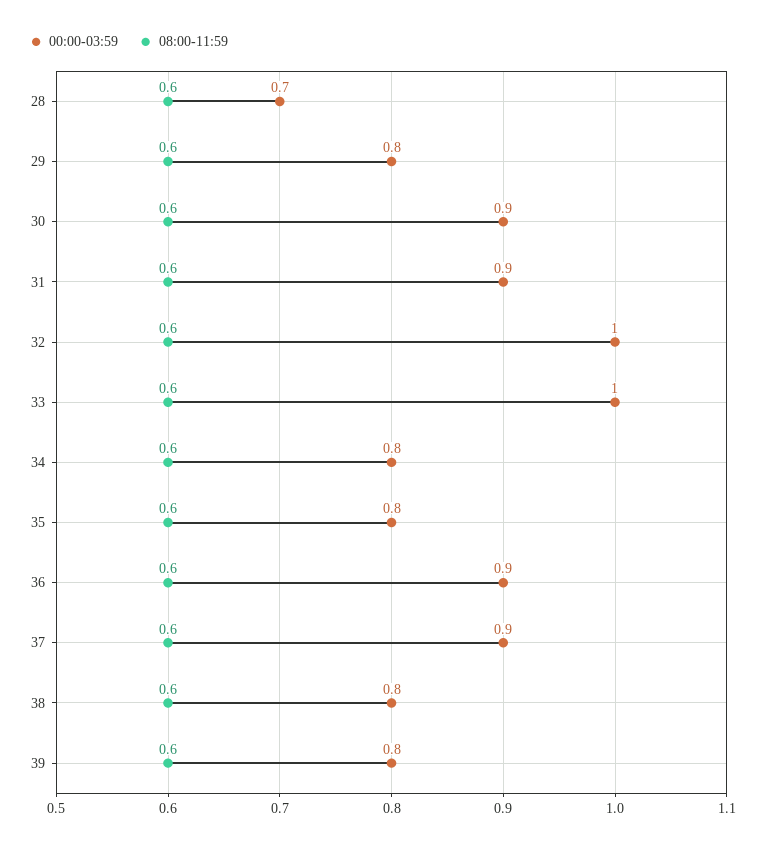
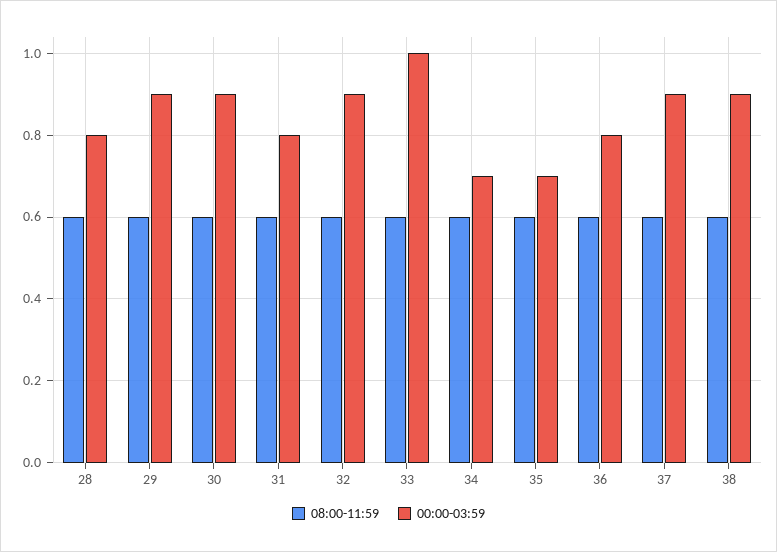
00:00-03:59, 28: 0.7 -> 0.8
00:00-03:59, 29: 0.8 -> 0.9
00:00-03:59, 31: 0.9 -> 0.8
00:00-03:59, 32: 1 -> 0.9
00:00-03:59, 34: 0.8 -> 0.7
00:00-03:59, 35: 0.8 -> 0.7
00:00-03:59, 36: 0.9 -> 0.8
00:00-03:59, 38: 0.8 -> 0.9
00:00-03:59, 39: 0.8 -> none
08:00-11:59, 39: 0.6 -> none

